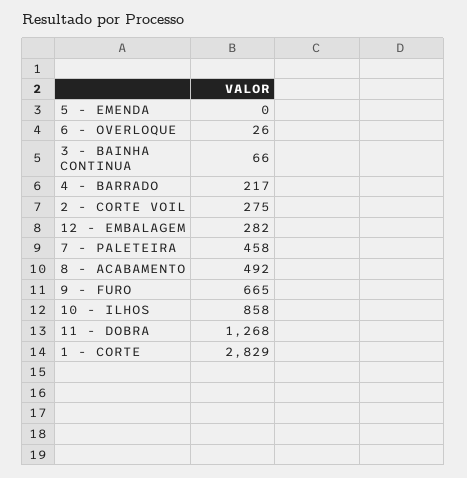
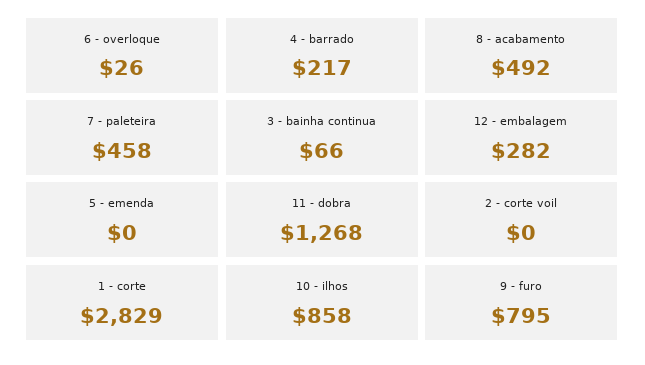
2 - CORTE VOIL: 275 -> 0
9 - FURO: 665 -> 795

